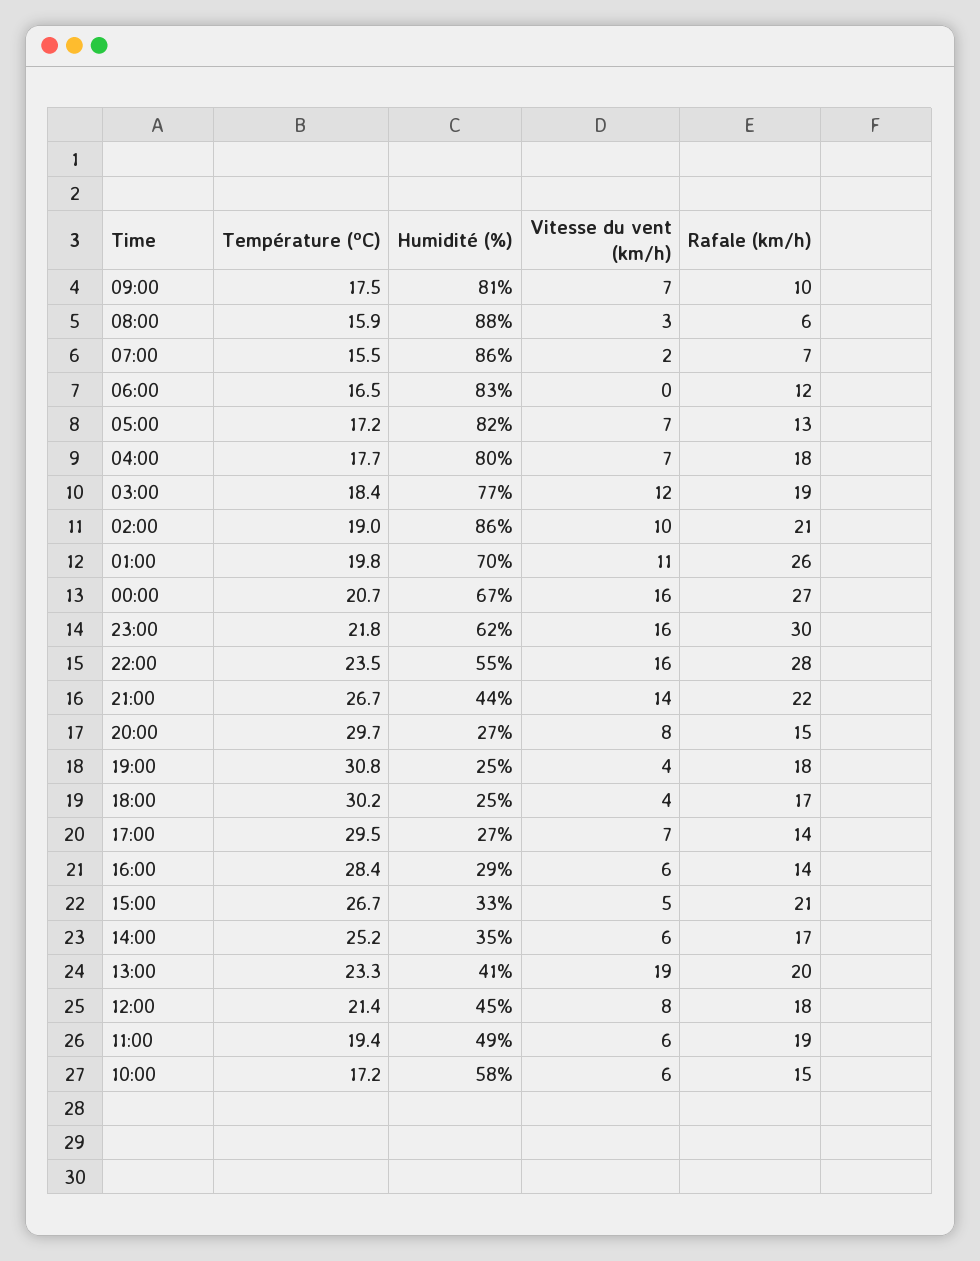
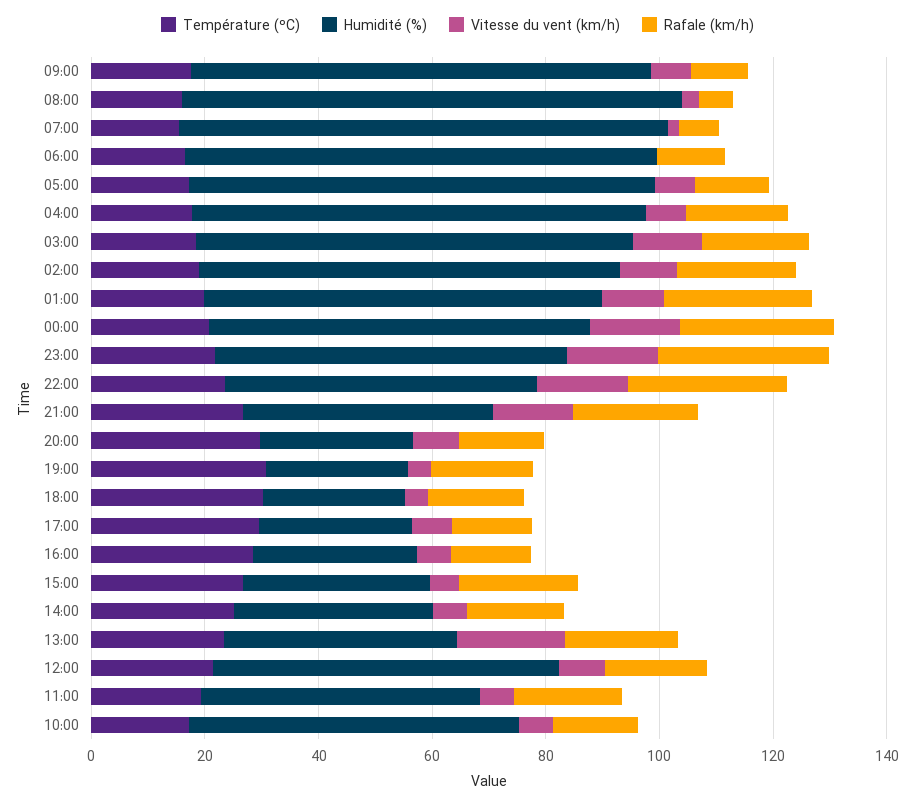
Humidité (%), 02:00: 86 -> 75
Humidité (%), 12:00: 45 -> 60

